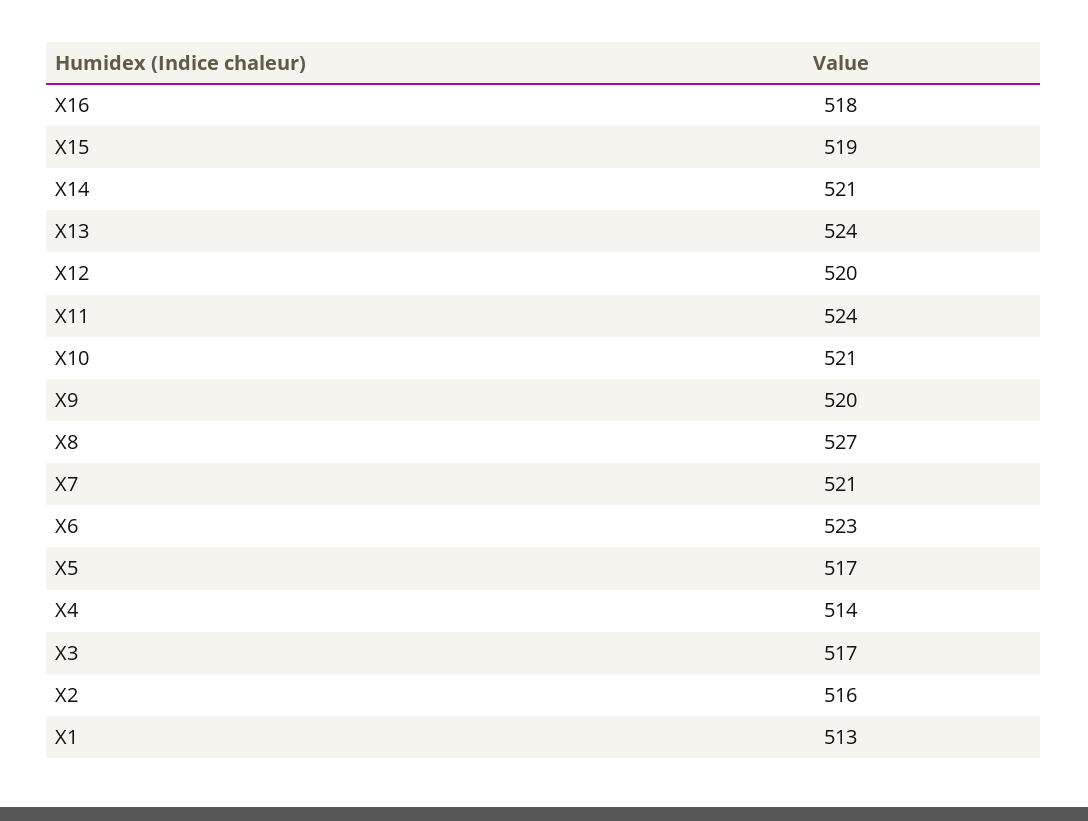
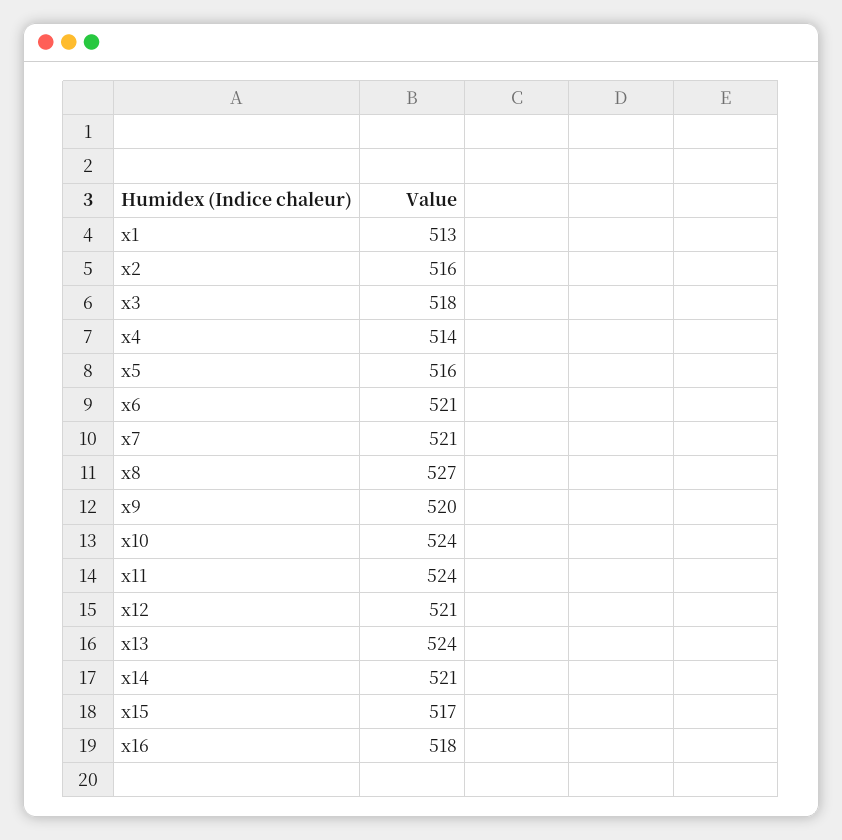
X15: 519 -> 517
X12: 520 -> 521
X10: 521 -> 524
X6: 523 -> 521
X5: 517 -> 516
X3: 517 -> 518

